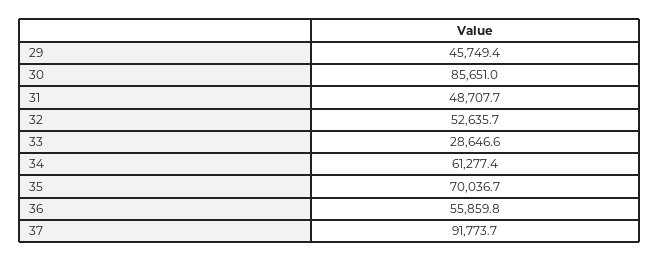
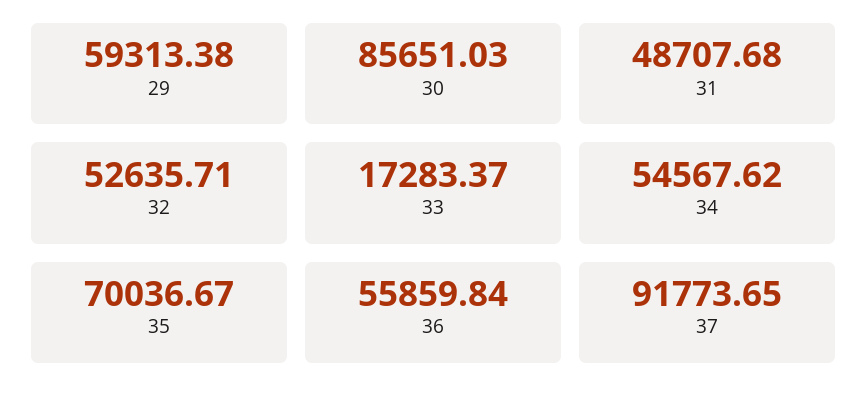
29: 45749.4 -> 59313.38
33: 28646.6 -> 17283.37
34: 61277.4 -> 54567.62

